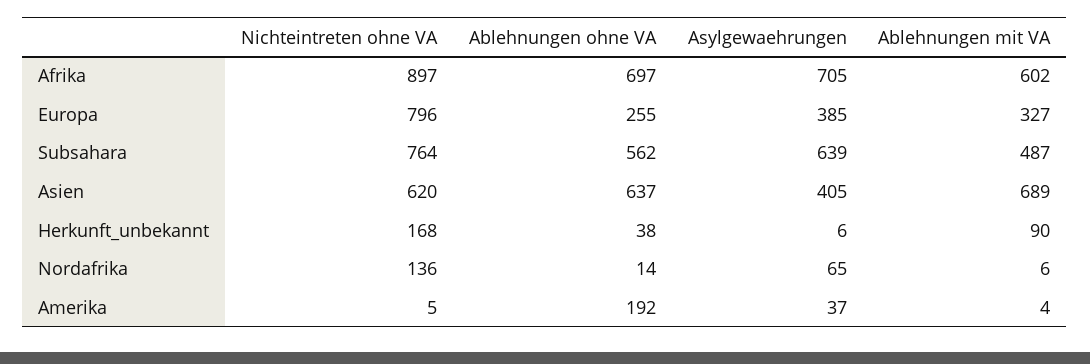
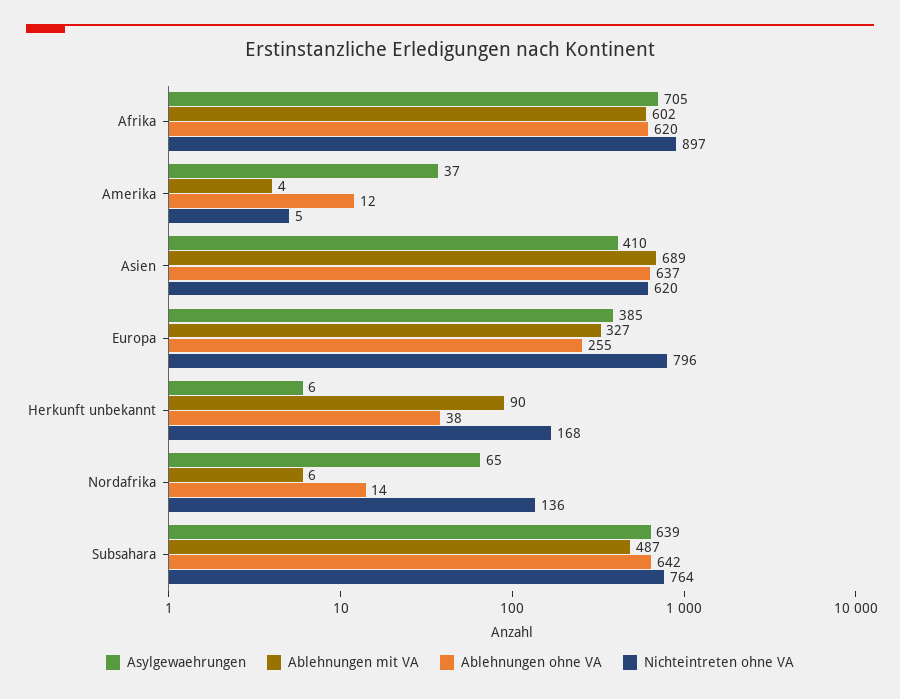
Ablehnungen ohne VA, Afrika: 697 -> 620
Ablehnungen ohne VA, Subsahara: 562 -> 642
Asylgewaehrungen, Asien: 405 -> 410
Ablehnungen ohne VA, Amerika: 192 -> 12

